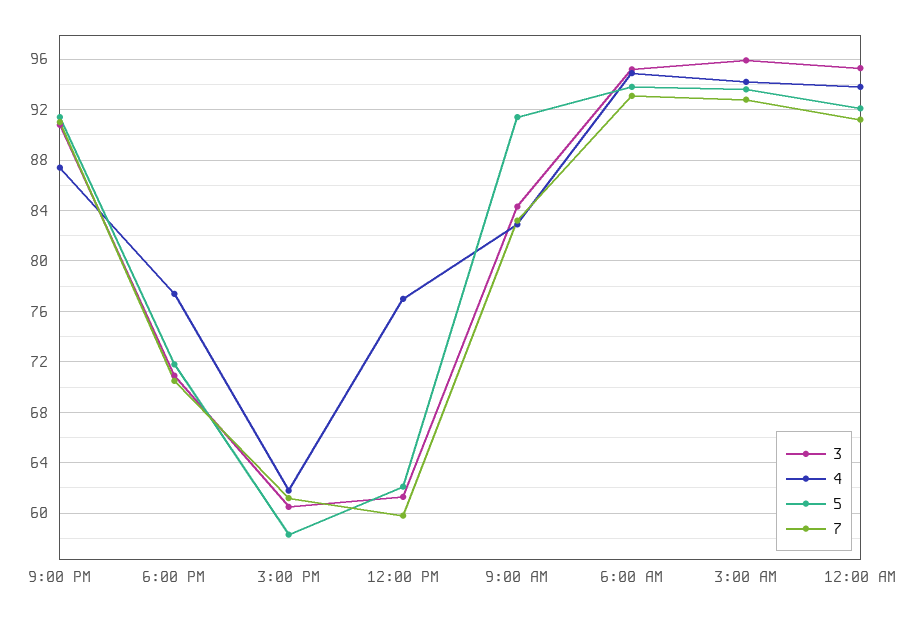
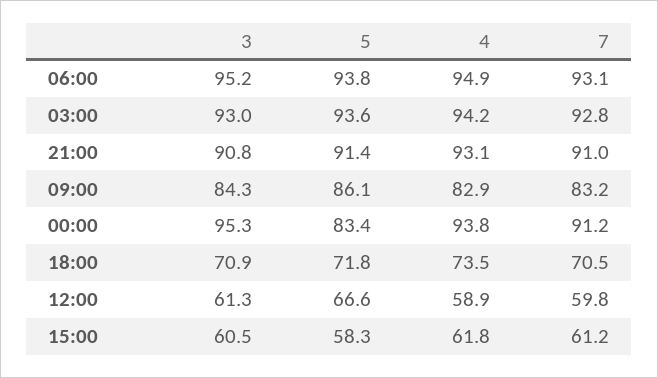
4, 9:00 PM: 87.5 -> 93.1
4, 6:00 PM: 77.5 -> 73.5
4, 12:00 PM: 77 -> 58.9
5, 12:00 PM: 62 -> 66.6
5, 9:00 AM: 91.5 -> 86.1
3, 3:00 AM: 96 -> 93
5, 12:00 AM: 92 -> 83.4

